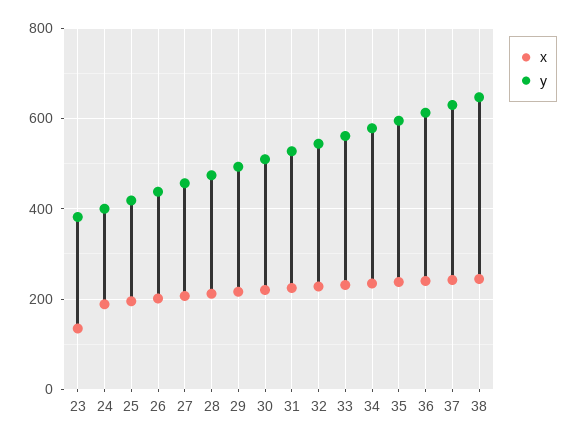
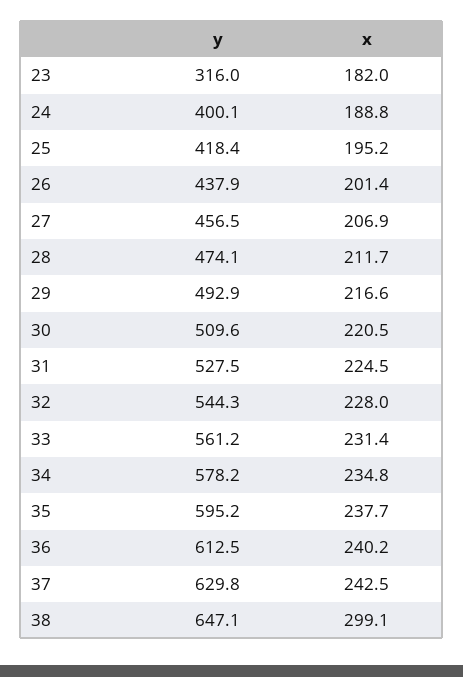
x, 23: 140 -> 182
y, 23: 380 -> 316
x, 38: 240 -> 299.1

